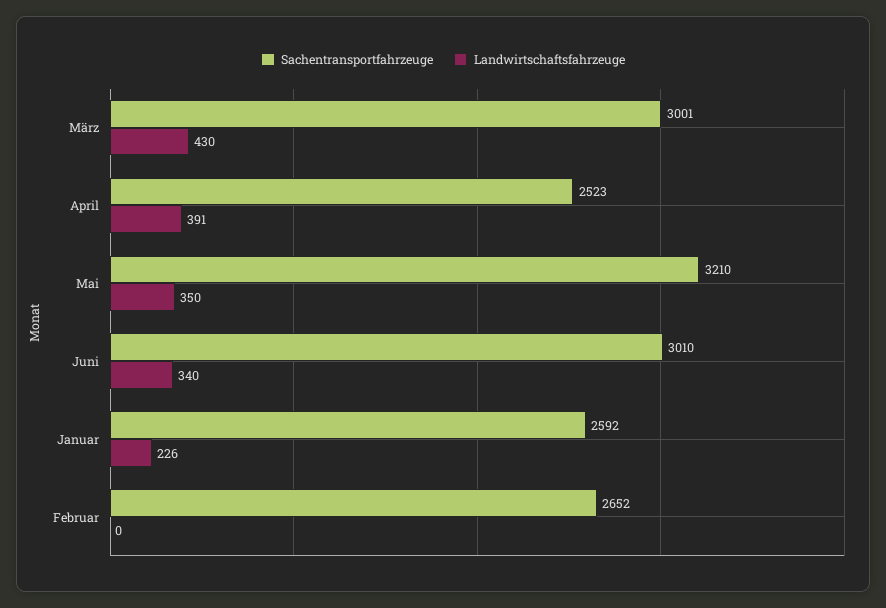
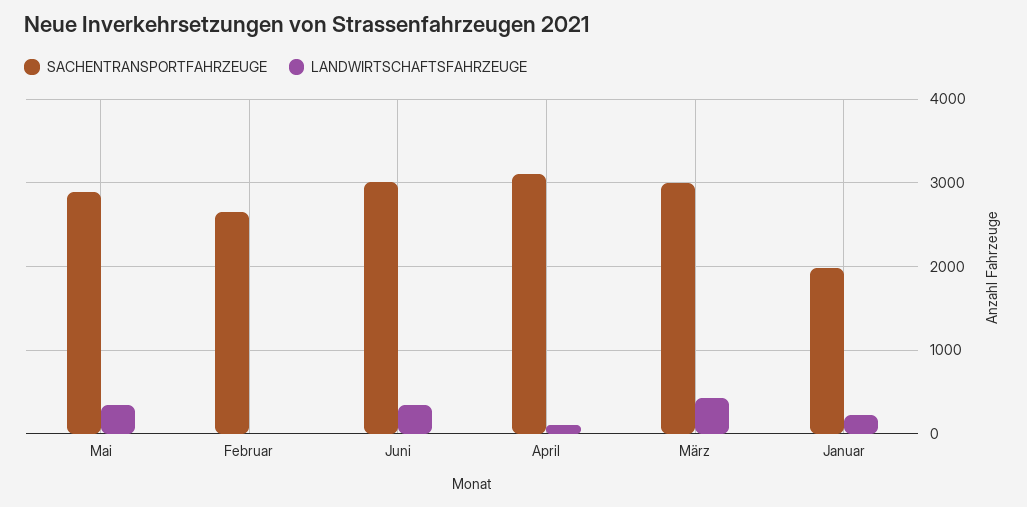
Sachentransportfahrzeuge, April: 2523 -> 3100
Landwirtschaftsfahrzeuge, April: 391 -> 100
Sachentransportfahrzeuge, Mai: 3210 -> 2900
Sachentransportfahrzeuge, Januar: 2592 -> 2000

